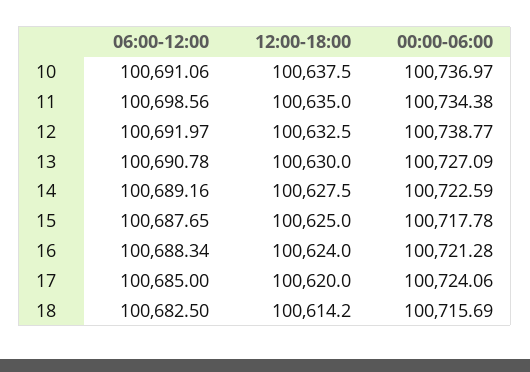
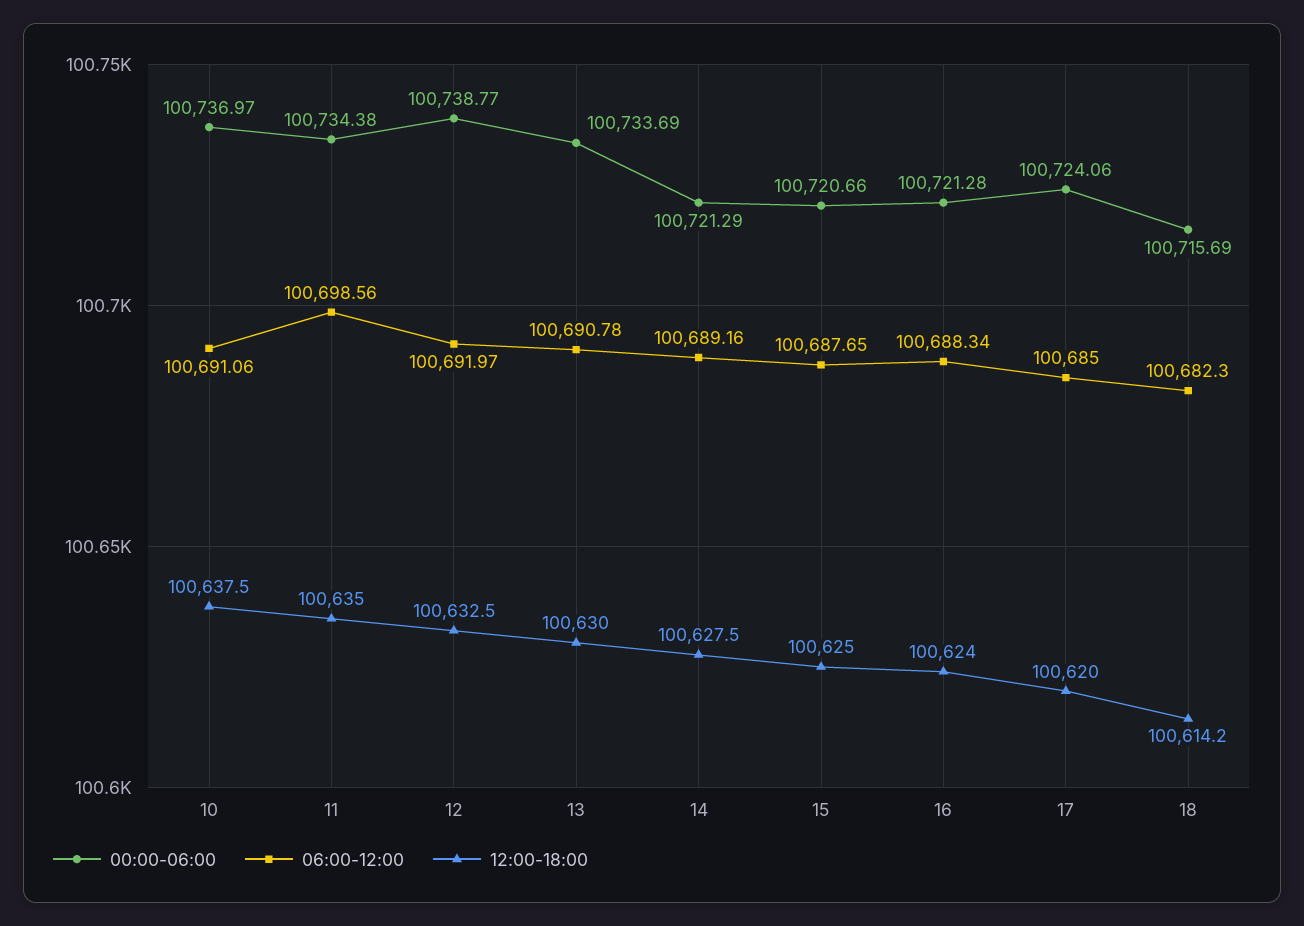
00:00-06:00, 13: 100727.09 -> 100733.69
00:00-06:00, 14: 100722.59 -> 100721.29
00:00-06:00, 15: 100717.78 -> 100720.66
06:00-12:00, 18: 100682.5 -> 100682.3

